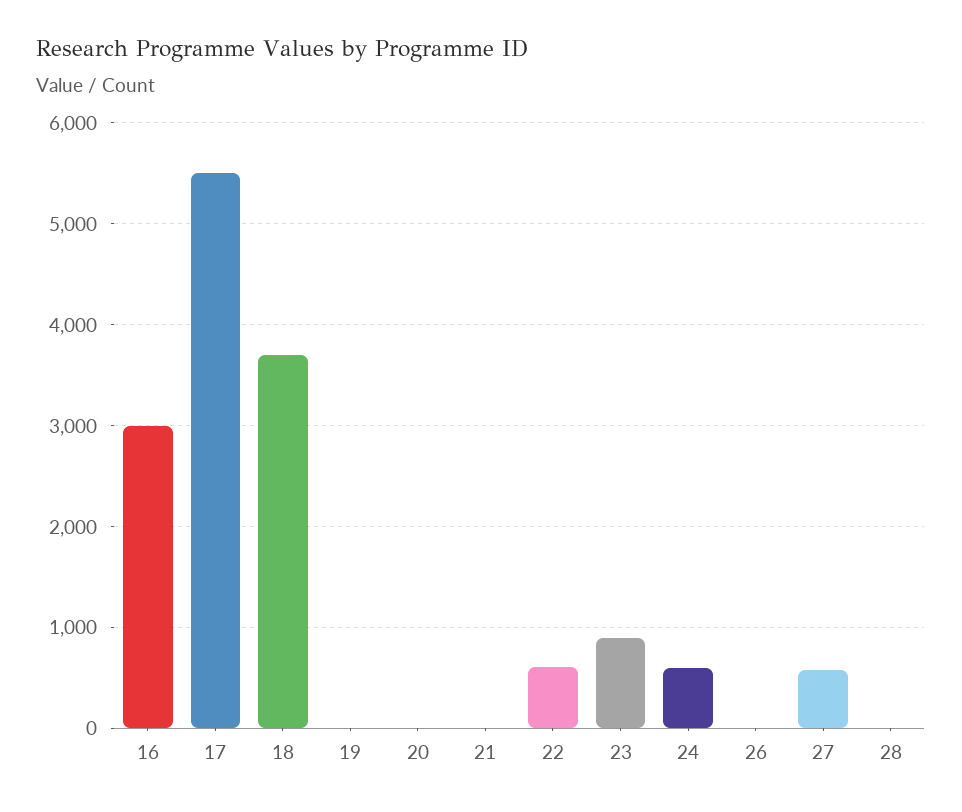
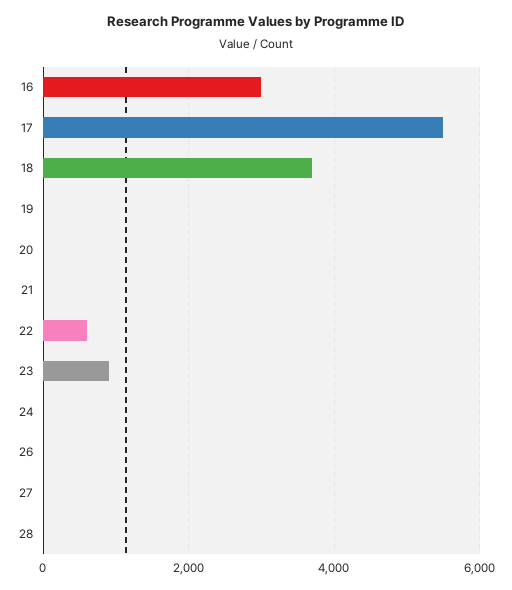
24: 600 -> 0
27: 600 -> 0

